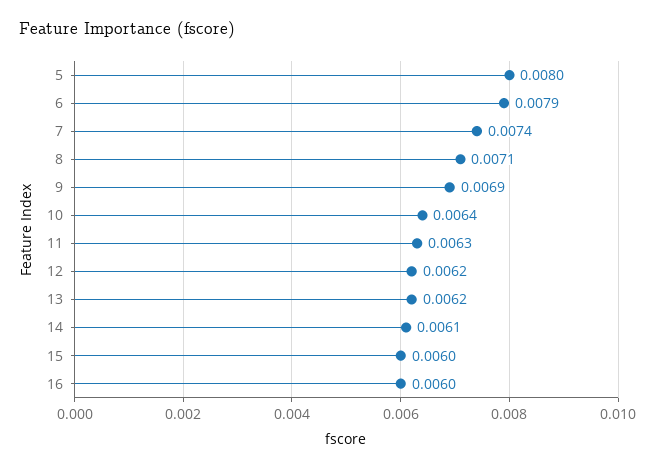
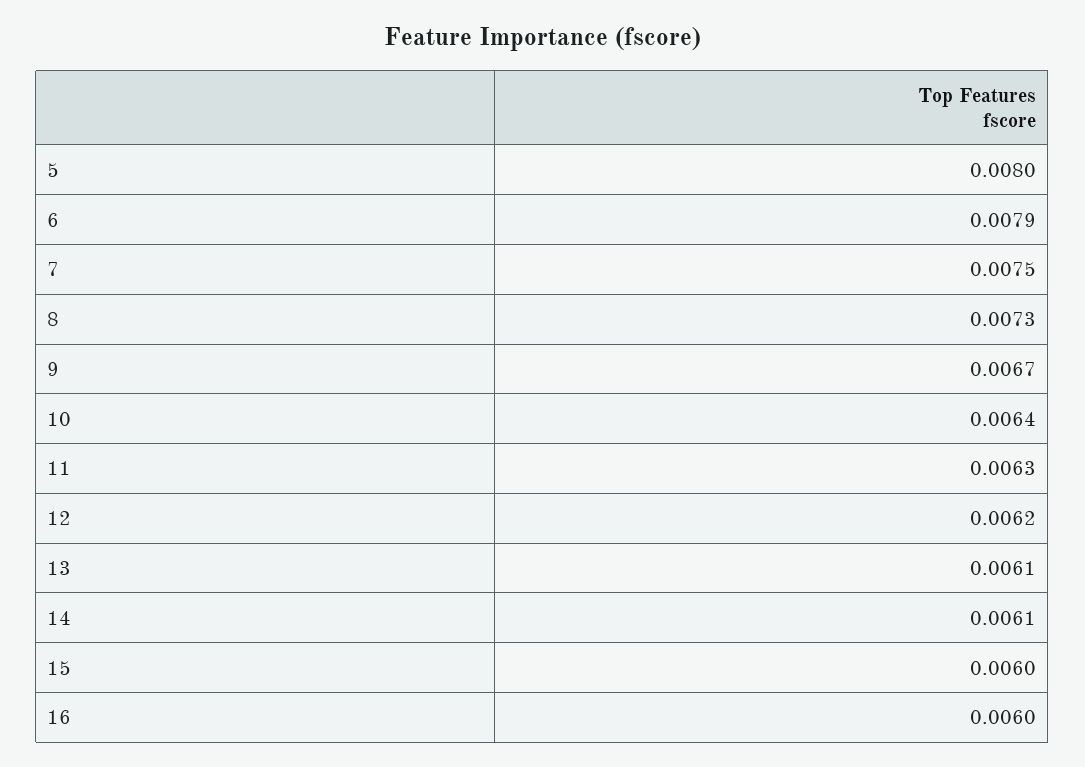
7: 0.0074 -> 0.0075
8: 0.0071 -> 0.0073
9: 0.0069 -> 0.0067
13: 0.0062 -> 0.0061

